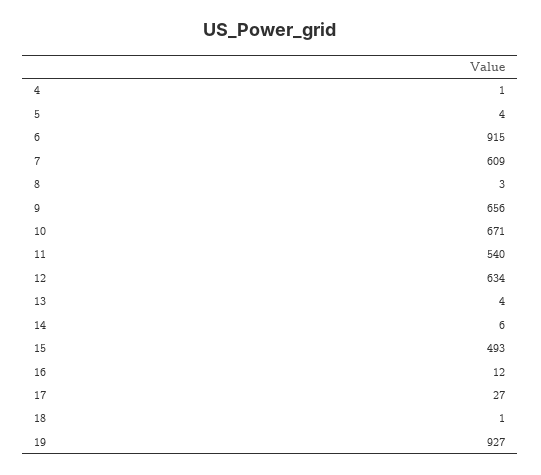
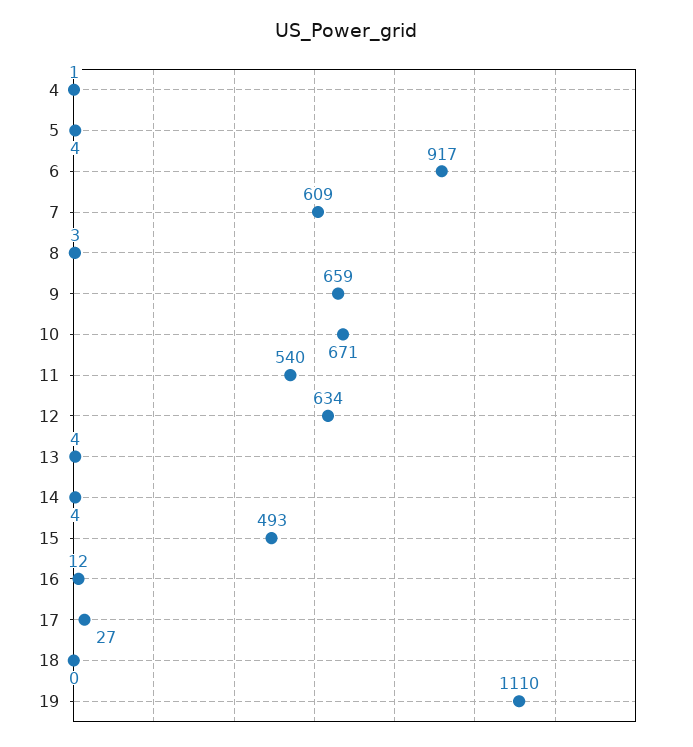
6: 915 -> 917
9: 656 -> 659
14: 6 -> 4
18: 1 -> 0
19: 927 -> 1110

